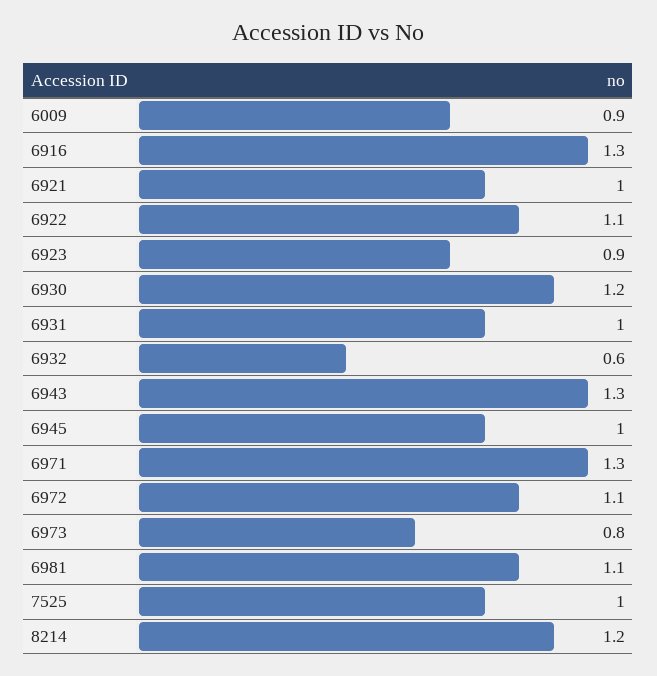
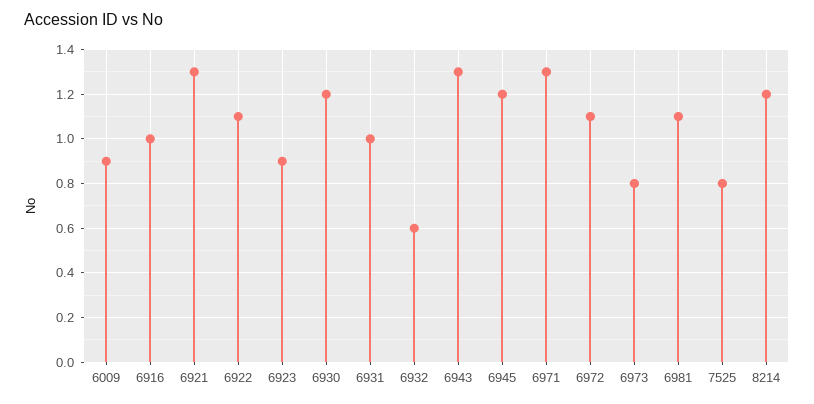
6916: 1.3 -> 1
6921: 1 -> 1.3
6945: 1 -> 1.2
7525: 1 -> 0.8

